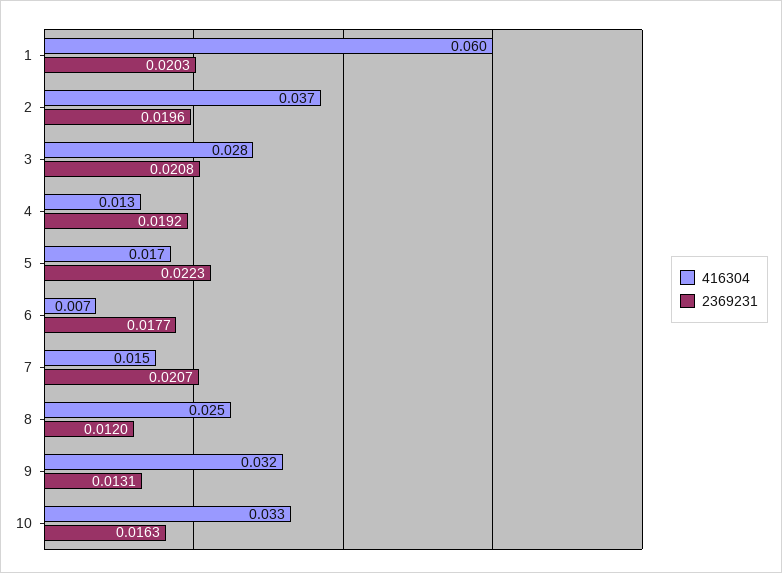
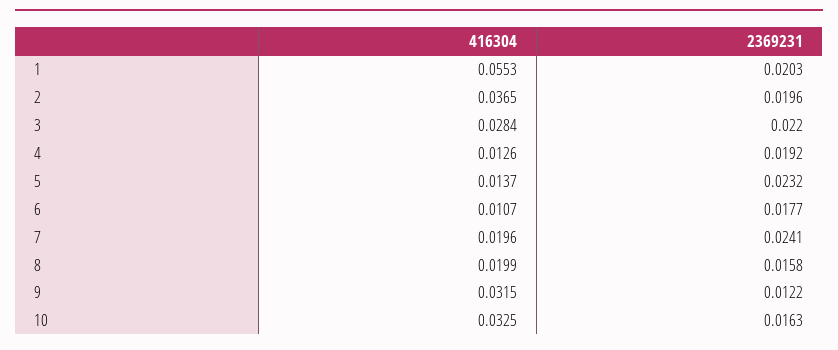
416304, 1: 0.06 -> 0.0553
2369231, 3: 0.0208 -> 0.022
416304, 5: 0.017 -> 0.0137
2369231, 5: 0.0223 -> 0.0232
416304, 6: 0.007 -> 0.0107
416304, 7: 0.015 -> 0.0196
2369231, 7: 0.0207 -> 0.0241
416304, 8: 0.025 -> 0.0199
2369231, 8: 0.012 -> 0.0158
2369231, 9: 0.0131 -> 0.0122

